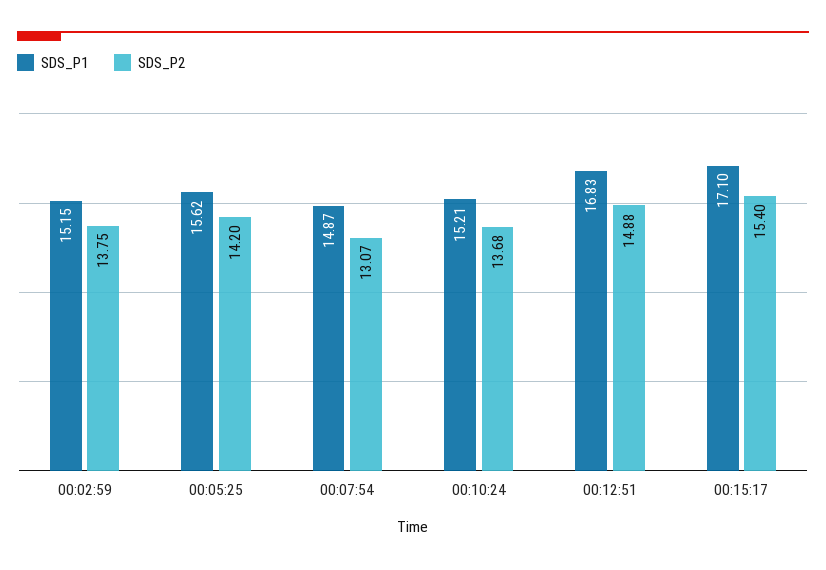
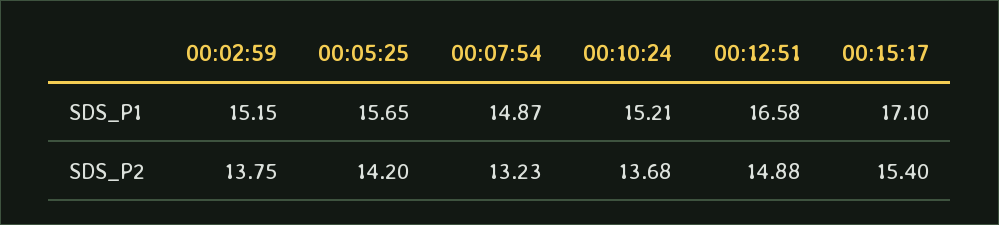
SDS_P1, 00:05:25: 15.62 -> 15.65
SDS_P2, 00:07:54: 13.07 -> 13.23
SDS_P1, 00:12:51: 16.83 -> 16.58

